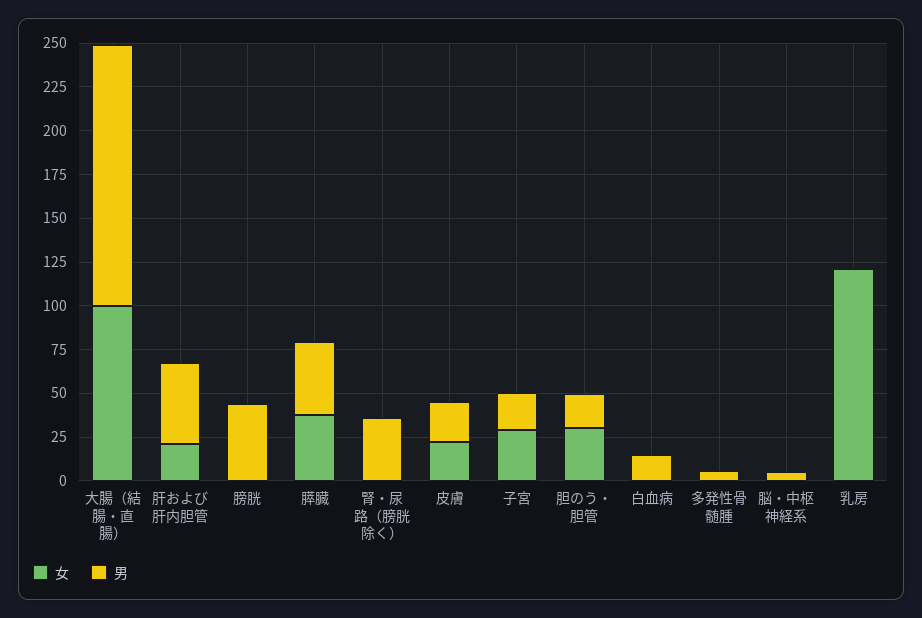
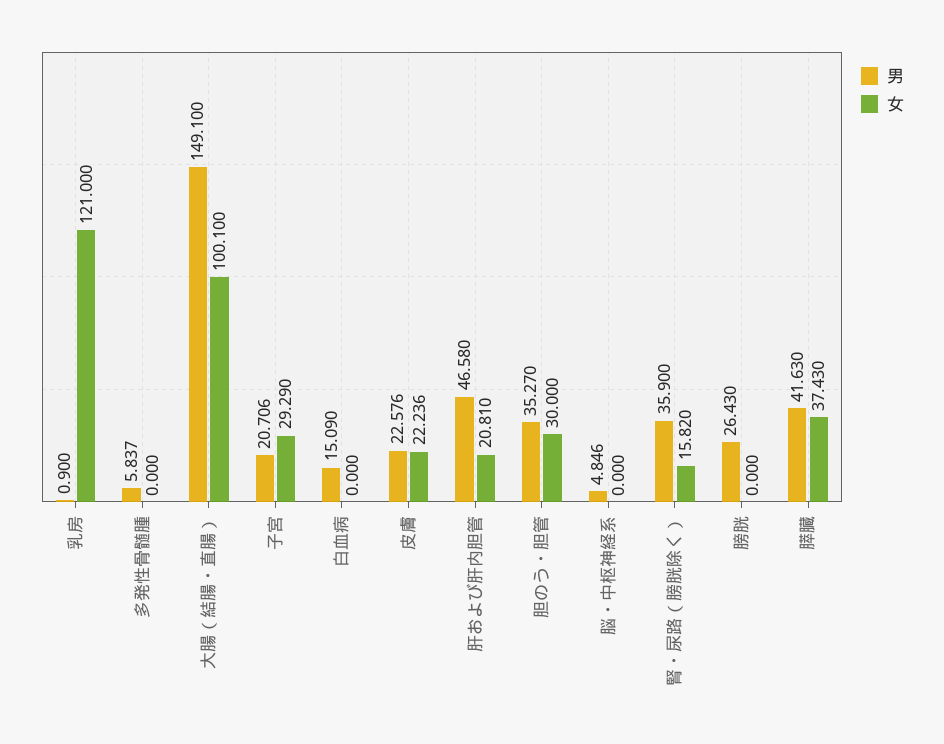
男, 膀胱: 45 -> 26.43
女, 腎・尿路（膀胱除く）: 0 -> 15.82
男, 胆のう・胆管: 20 -> 35.27

